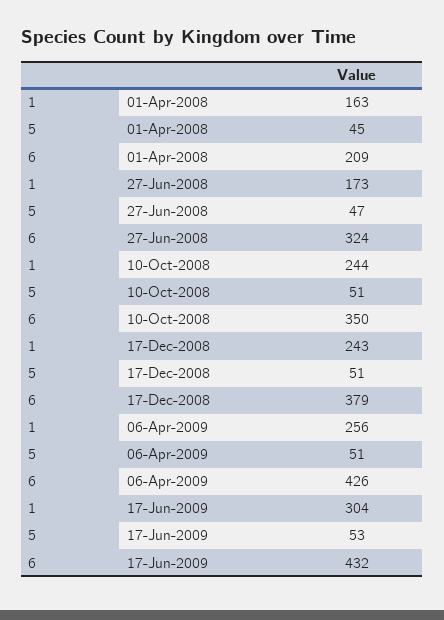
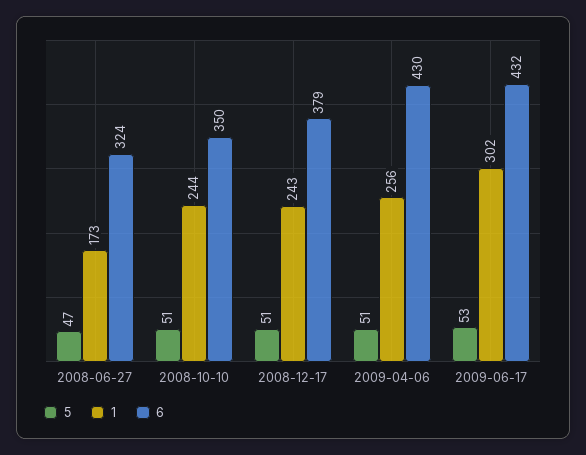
1, 01-Apr-2008: 163 -> none
5, 01-Apr-2008: 45 -> none
6, 01-Apr-2008: 209 -> none
6, 06-Apr-2009: 426 -> 430
1, 17-Jun-2009: 304 -> 302

